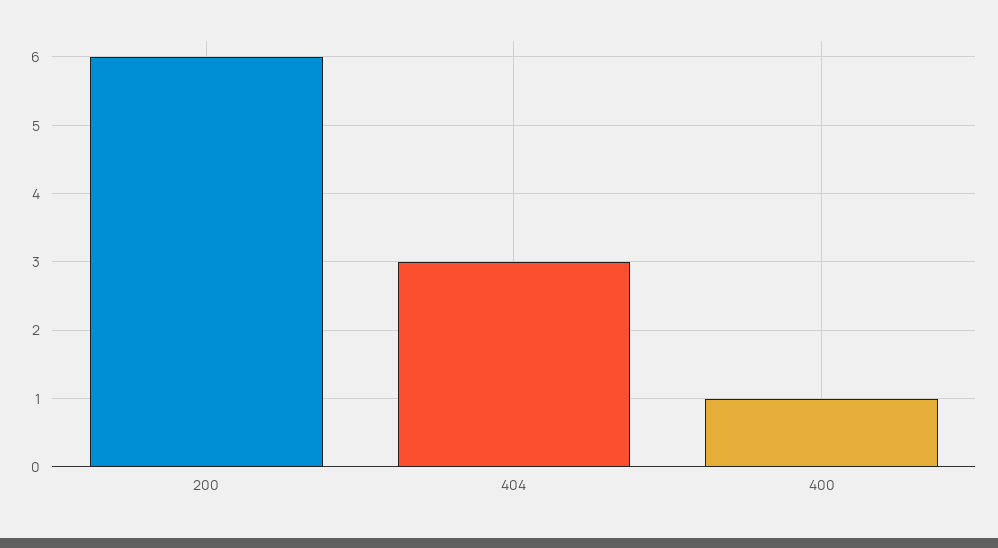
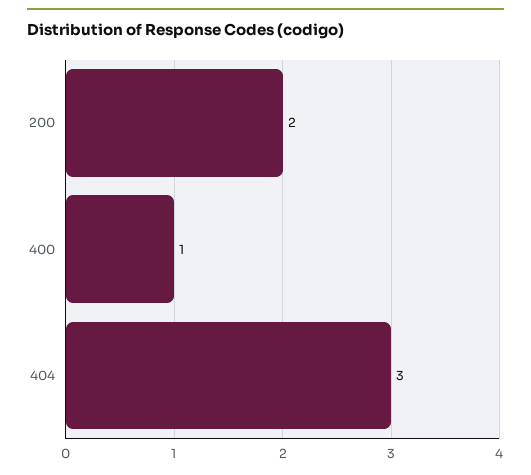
200: 6 -> 2

